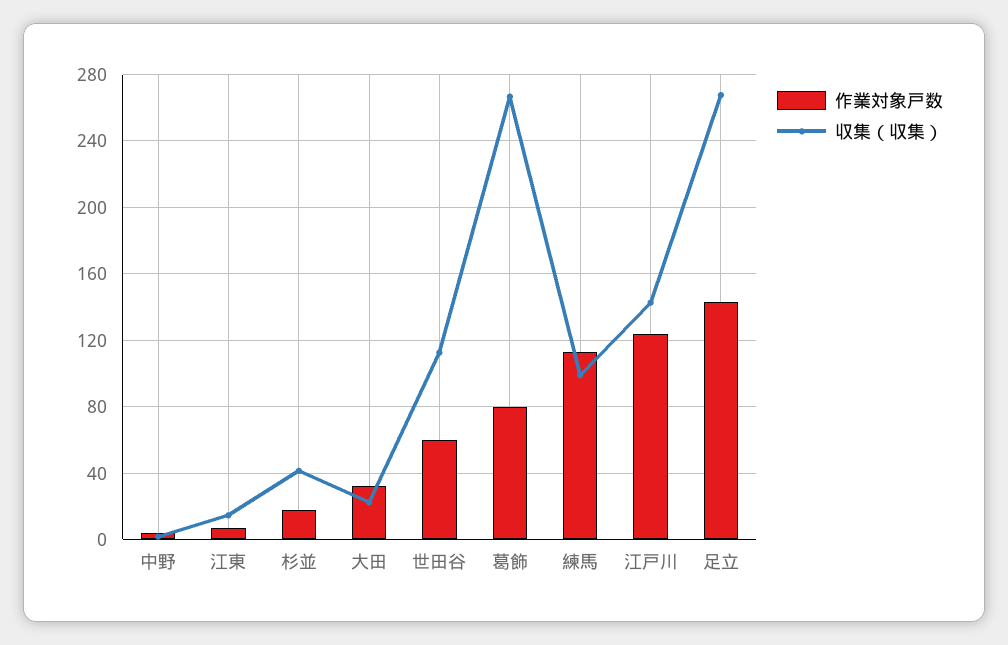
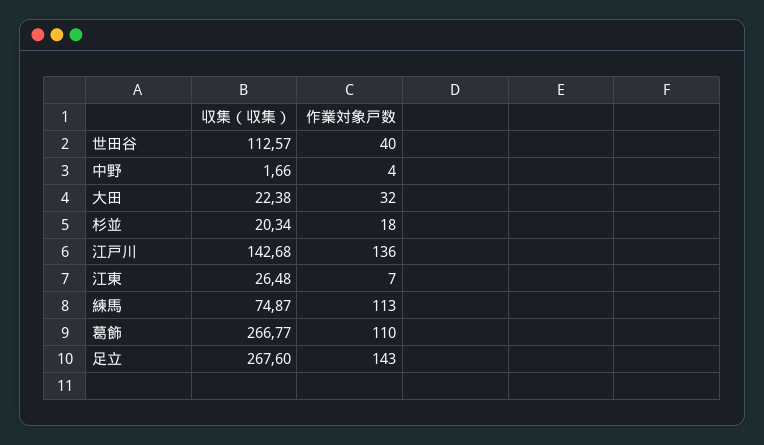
収集（収集）, 江東: 15 -> 26.48
収集（収集）, 杉並: 40 -> 20.34
作業対象戸数, 世田谷: 60 -> 40
作業対象戸数, 葛飾: 80 -> 110
収集（収集）, 練馬: 100 -> 74.87
作業対象戸数, 江戸川: 125 -> 136

